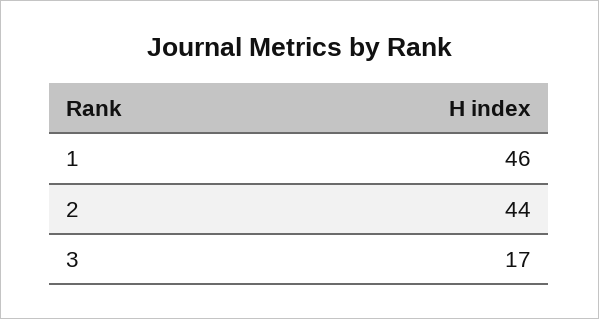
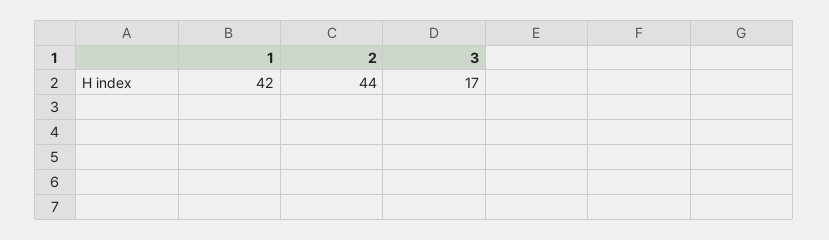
1: 46 -> 42

